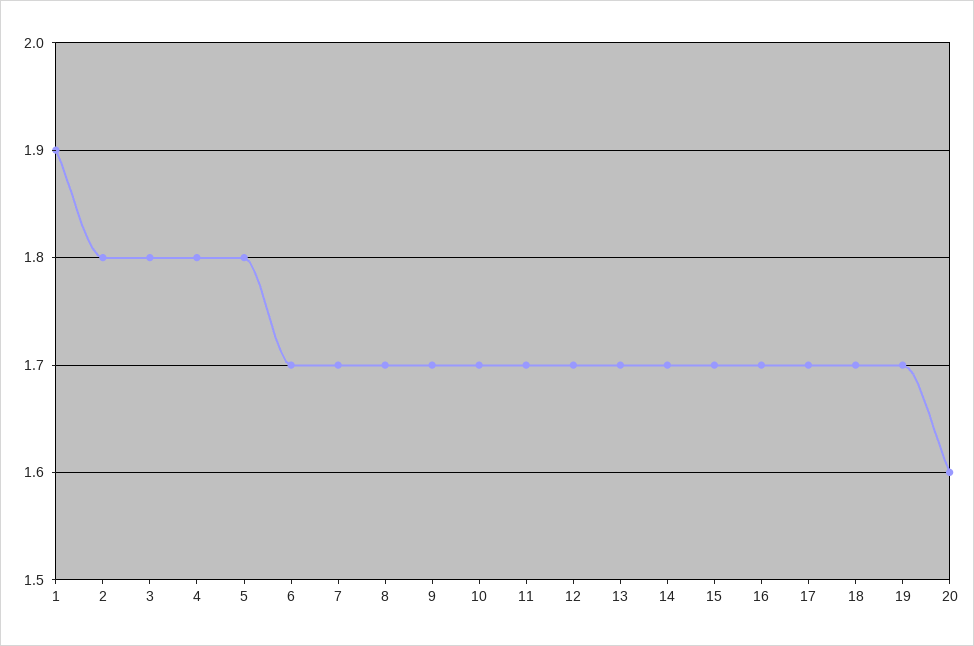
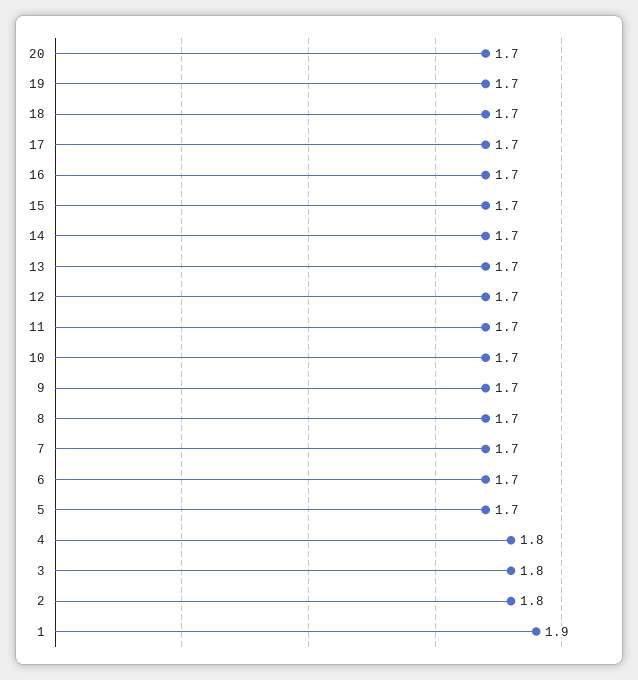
5: 1.8 -> 1.7
20: 1.6 -> 1.7

